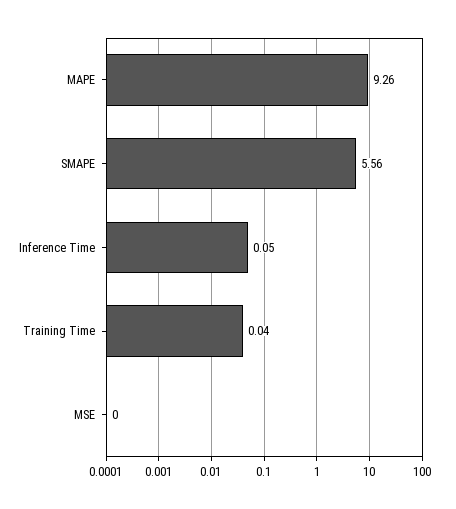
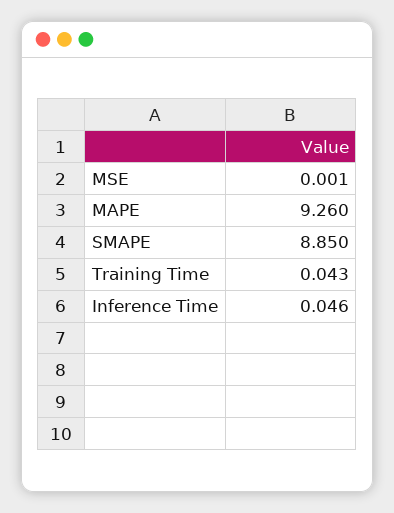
SMAPE: 5.56 -> 8.85

